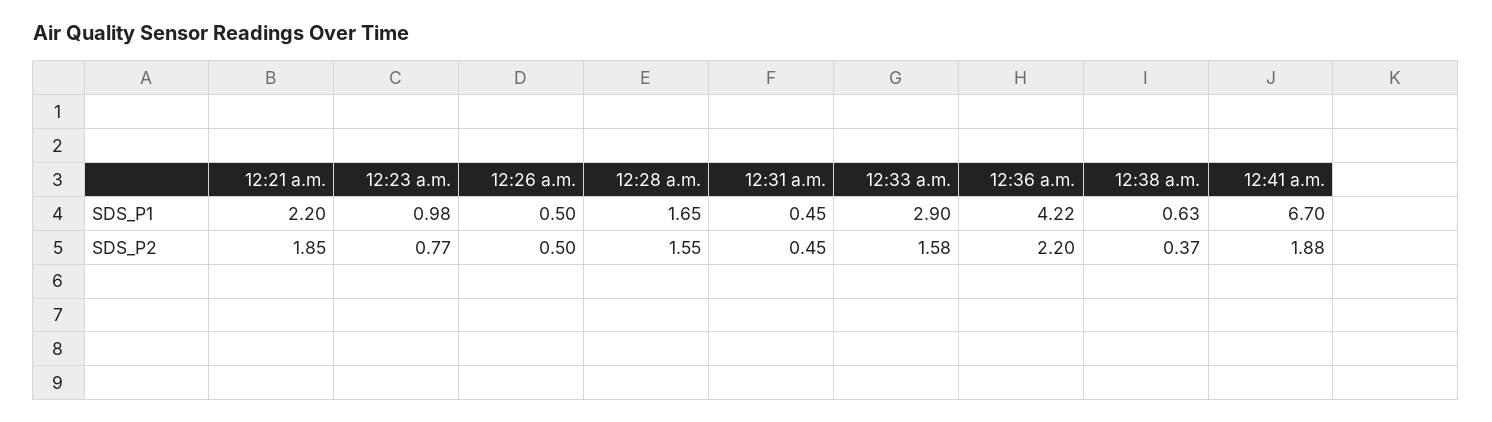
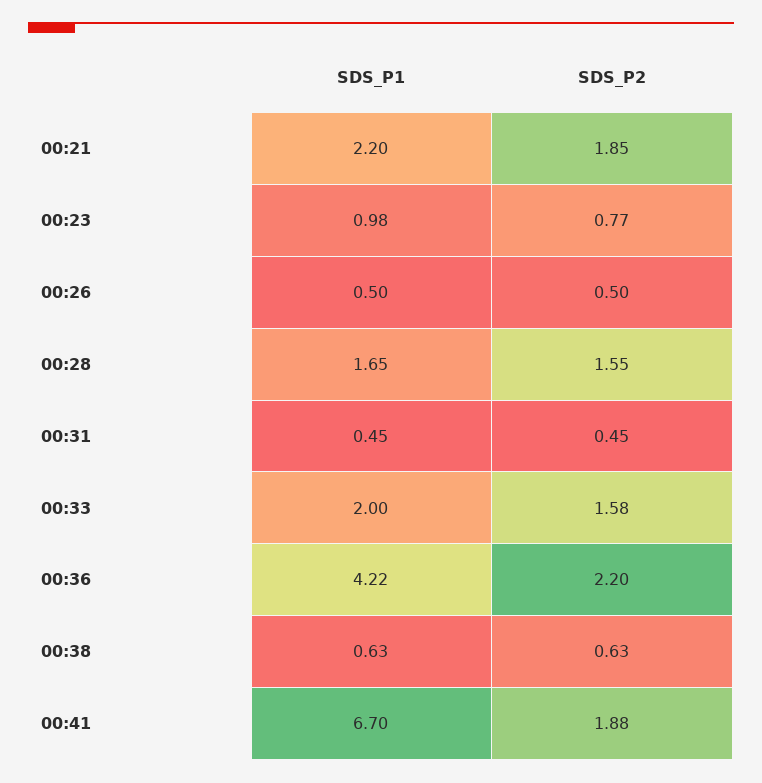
12:33 a.m., SDS_P1: 2.9 -> 2
12:38 a.m., SDS_P2: 0.37 -> 0.63

